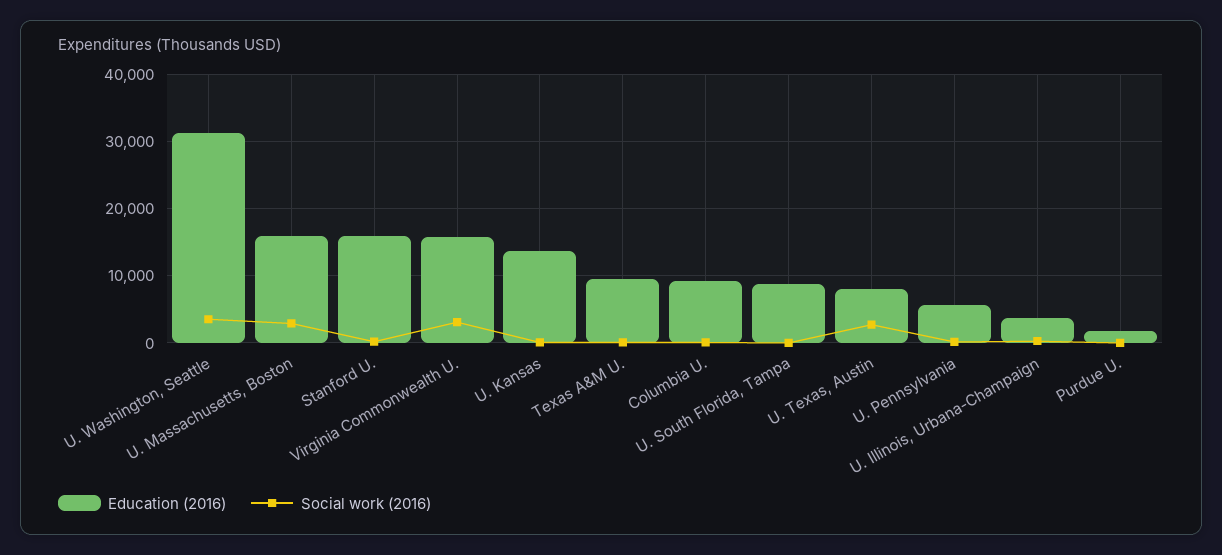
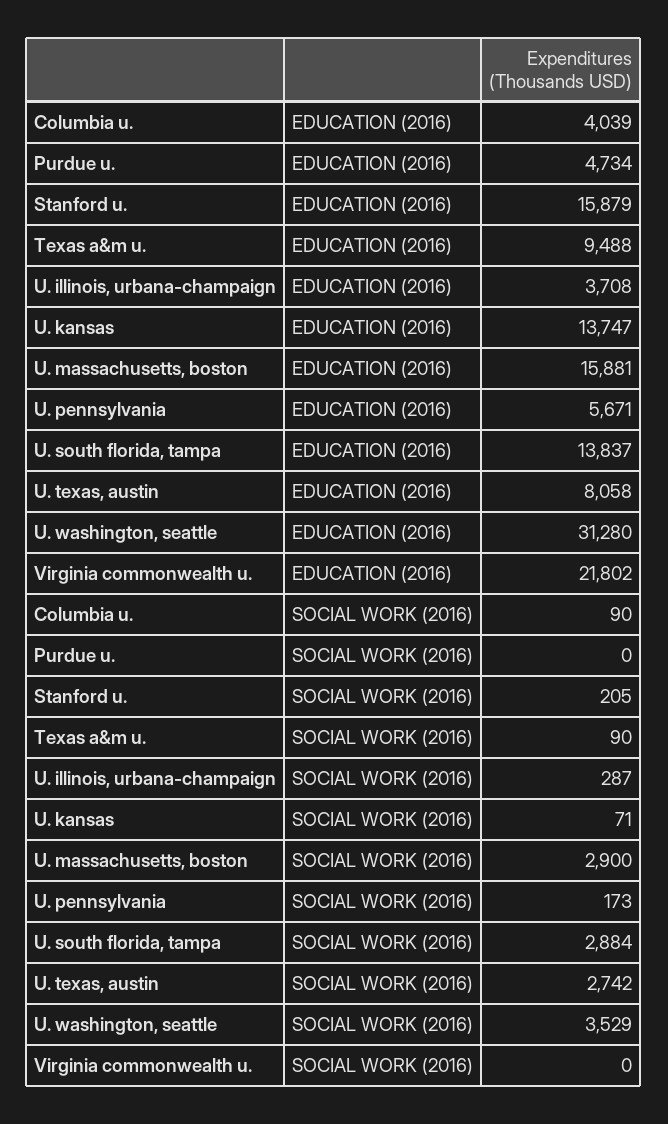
Education (2016), Virginia Commonwealth U.: 16000 -> 21802
Social work (2016), Virginia Commonwealth U.: 3000 -> 0
Education (2016), Columbia U.: 9000 -> 4039
Education (2016), U. South Florida, Tampa: 9000 -> 13837
Social work (2016), U. South Florida, Tampa: 0 -> 2884
Education (2016), Purdue U.: 2000 -> 4734

